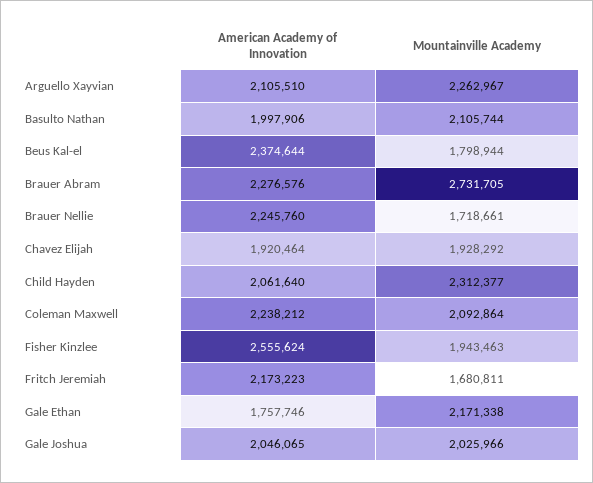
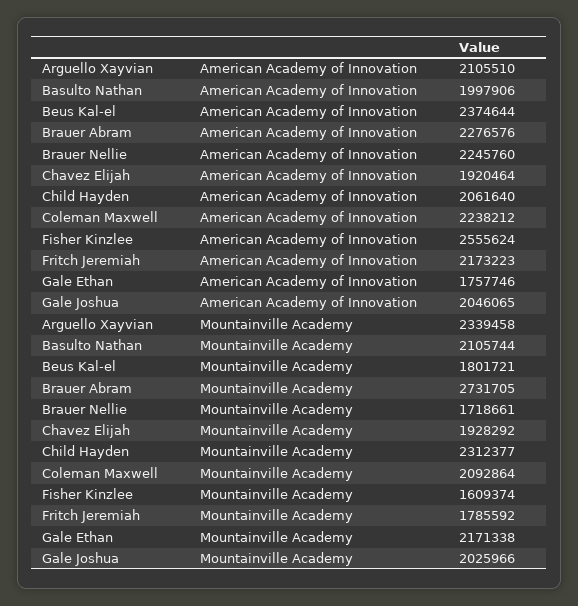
Mountainville Academy, Arguello Xayvian: 2262967 -> 2339458
Mountainville Academy, Beus Kal-el: 1798944 -> 1801721
Mountainville Academy, Fisher Kinzlee: 1943463 -> 1609374
Mountainville Academy, Fritch Jeremiah: 1680811 -> 1785592

